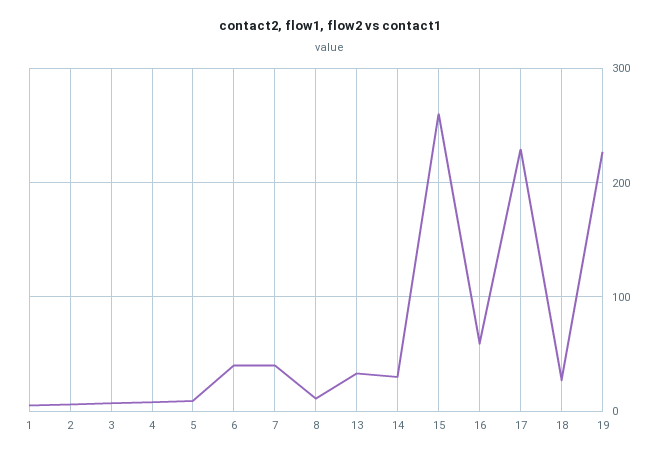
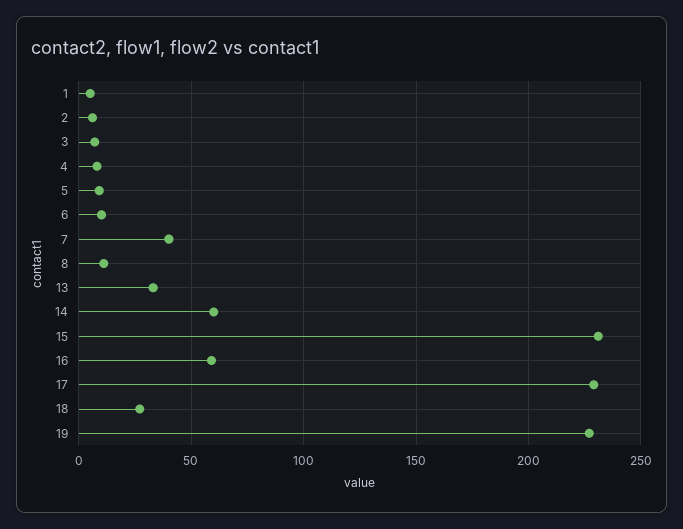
6: 40 -> 10
14: 30 -> 60
15: 260 -> 230

